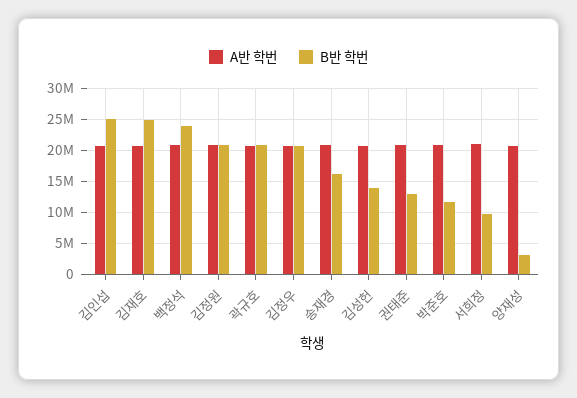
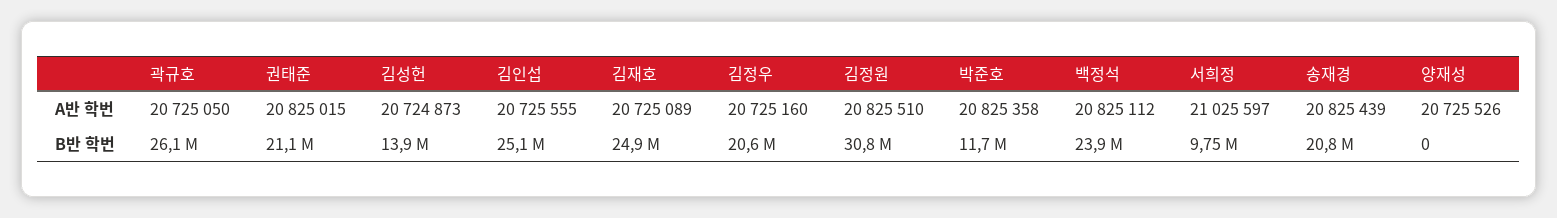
B반 학번, 김정원: 21000000 -> 30800000
B반 학번, 곽규호: 21000000 -> 26100000
B반 학번, 송재경: 16000000 -> 20800000
B반 학번, 권태준: 13000000 -> 21100000
B반 학번, 양재성: 3000000 -> 0

